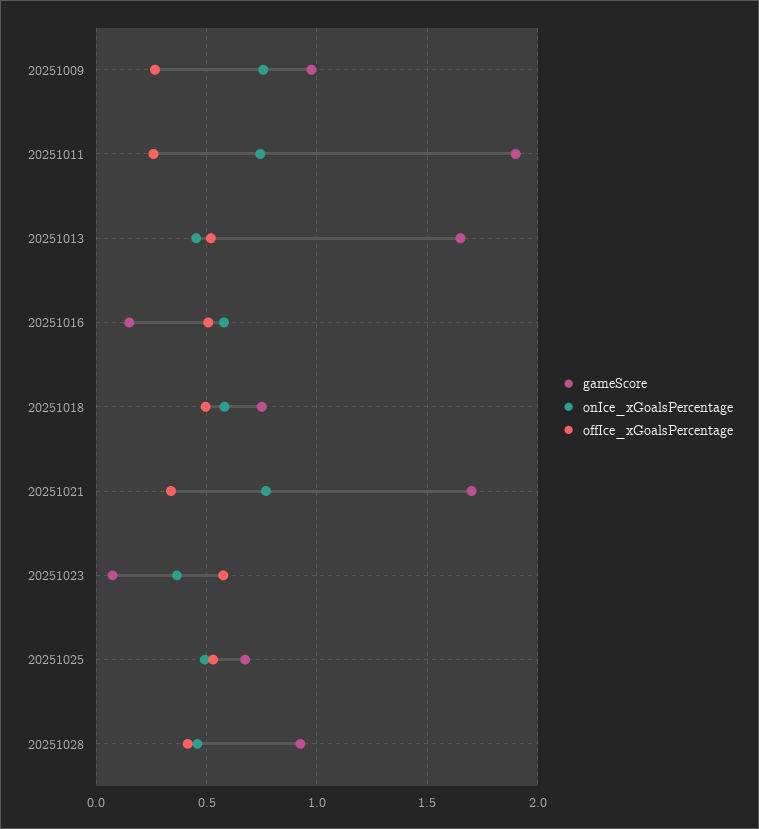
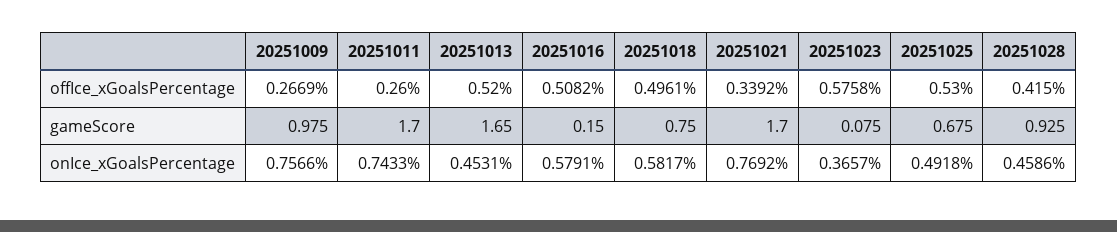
gameScore, 20251011: 1.9 -> 1.7

